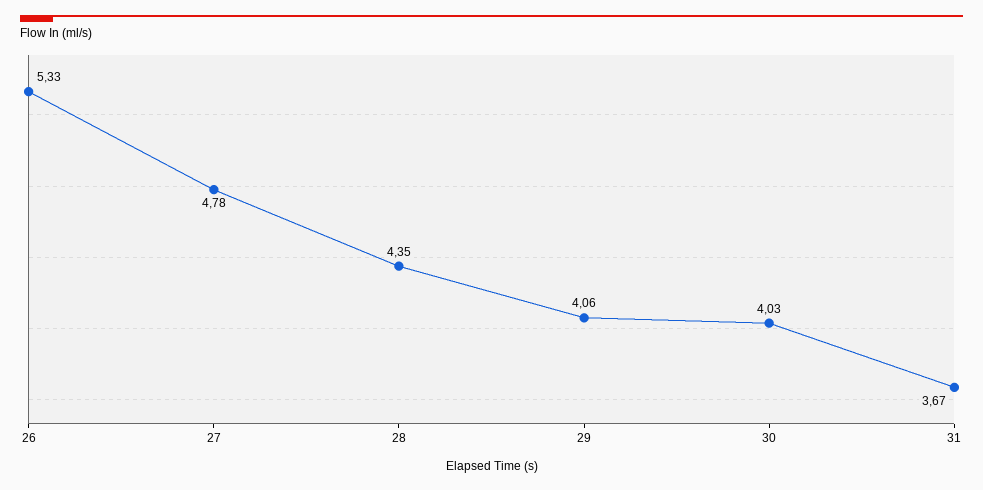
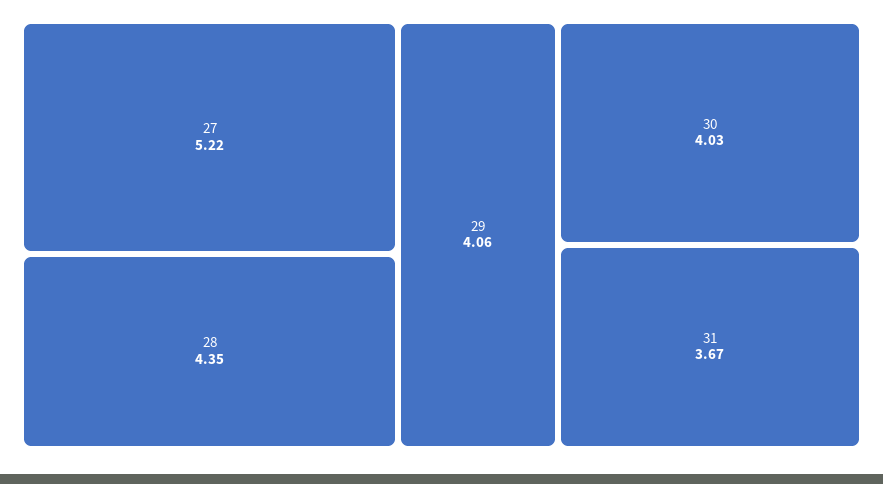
26: 5.33 -> none
27: 4.78 -> 5.22

